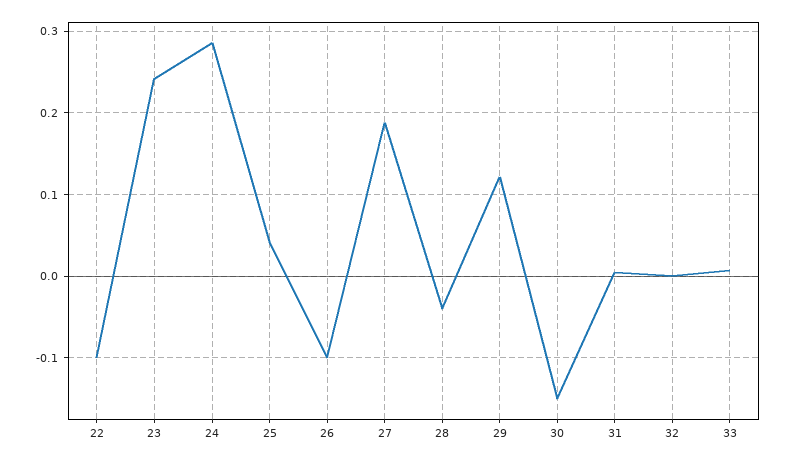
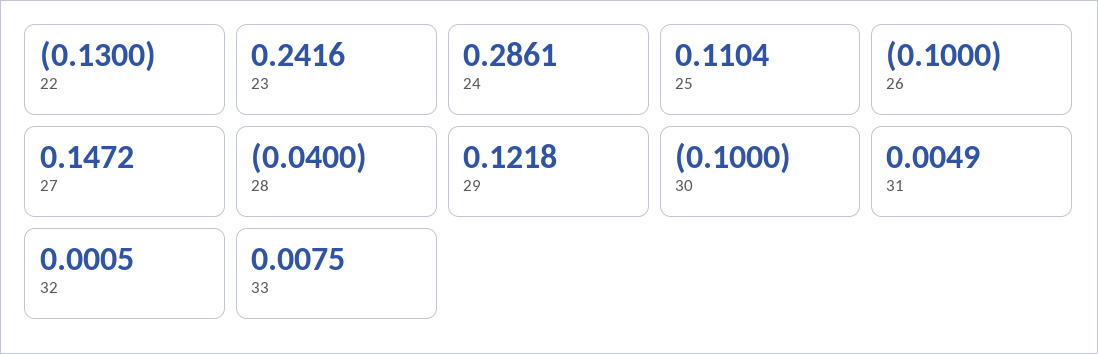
22: -0.1 -> -0.13
25: 0.04 -> 0.1104
27: 0.19 -> 0.1472
30: -0.15 -> -0.1

